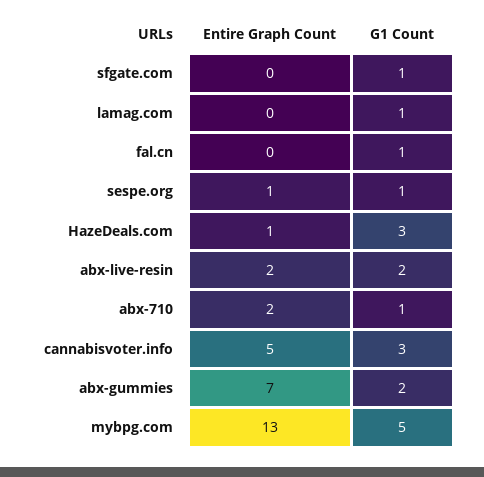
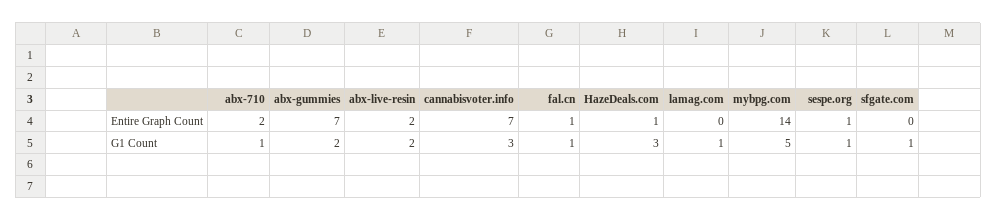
Entire Graph Count, fal.cn: 0 -> 1
Entire Graph Count, cannabisvoter.info: 5 -> 7
Entire Graph Count, mybpg.com: 13 -> 14

